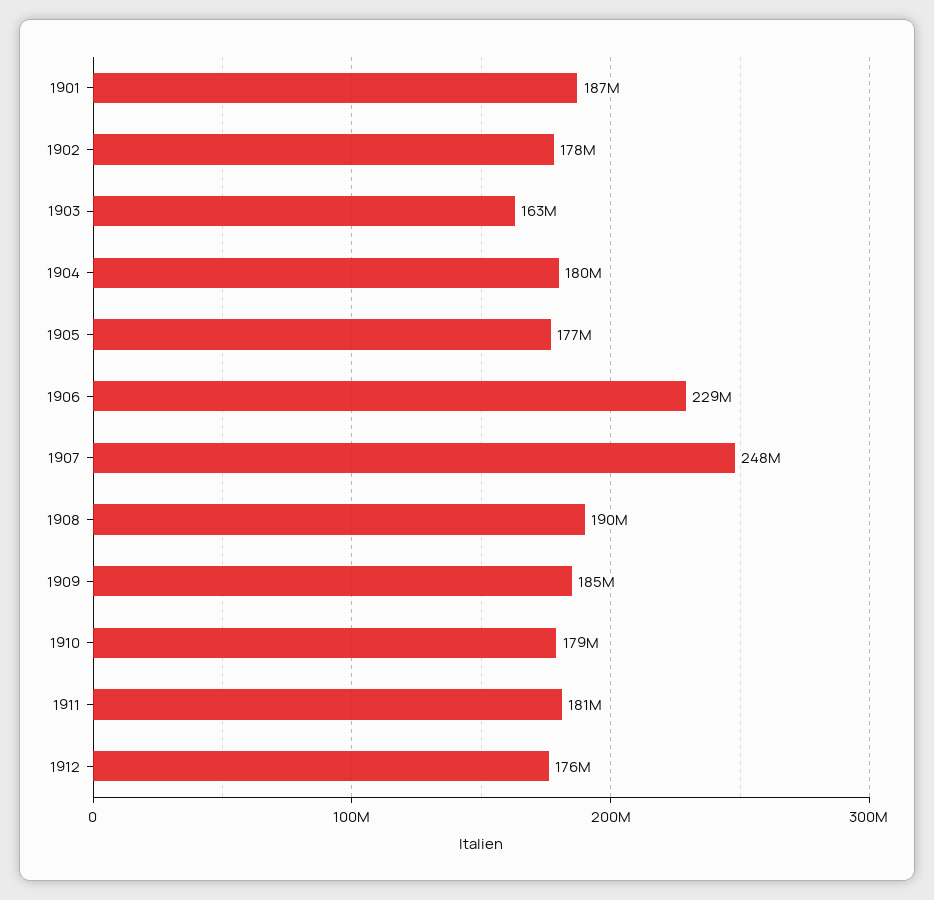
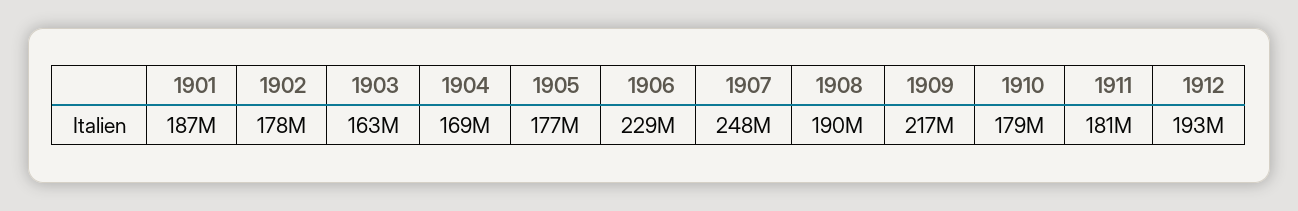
1904: 180000000 -> 169000000
1909: 185000000 -> 217000000
1912: 176000000 -> 193000000

